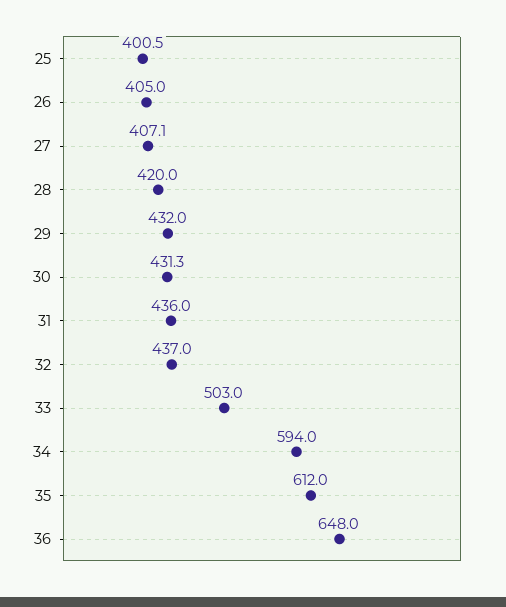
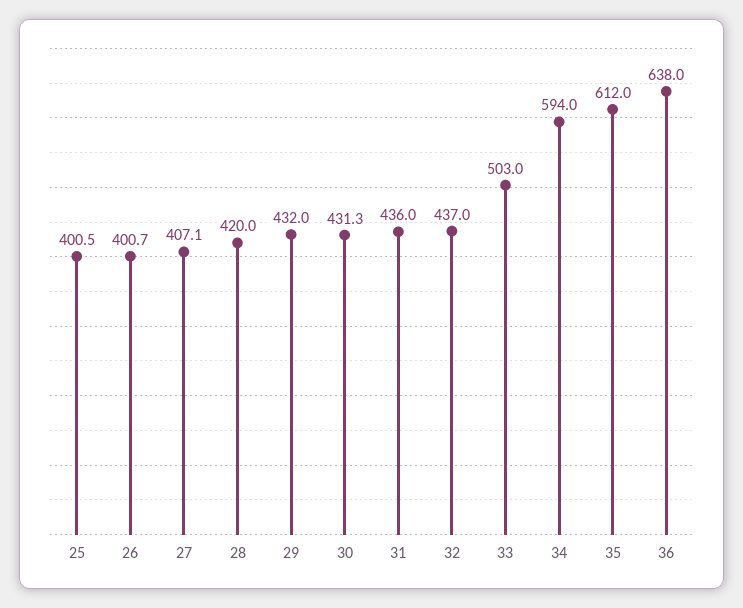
26: 405 -> 400.7
36: 648 -> 638

